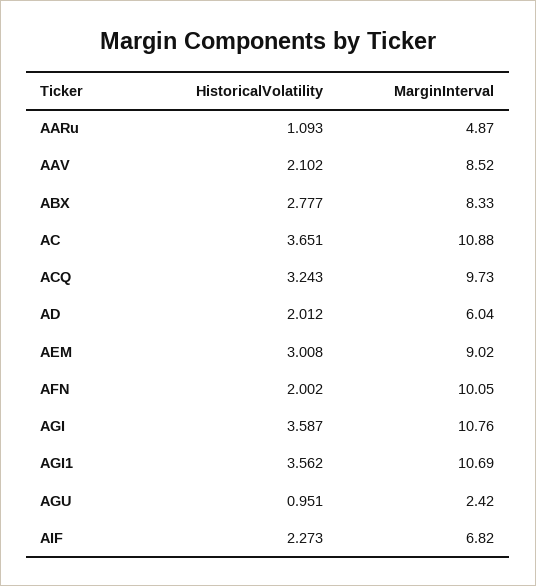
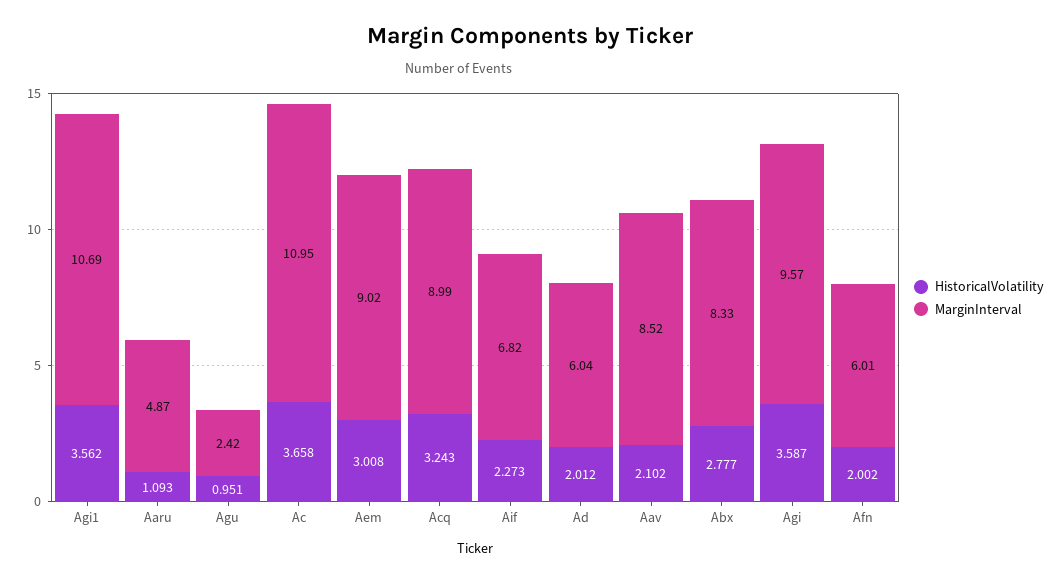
HistoricalVolatility, AC: 3.651 -> 3.658
MarginInterval, AC: 10.88 -> 10.95
MarginInterval, ACQ: 9.73 -> 8.99
MarginInterval, AFN: 10.05 -> 6.01
MarginInterval, AGI: 10.76 -> 9.57

